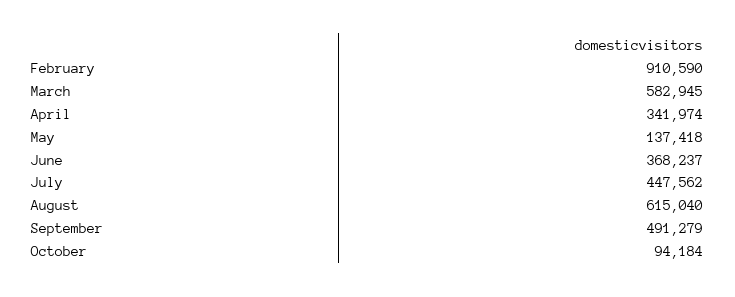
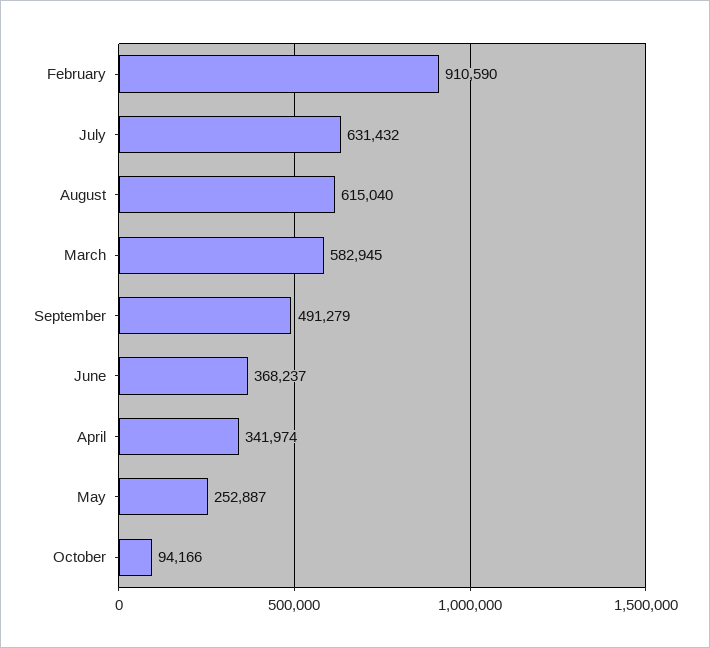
May: 137418 -> 252887
July: 447562 -> 631432
October: 94184 -> 94166

